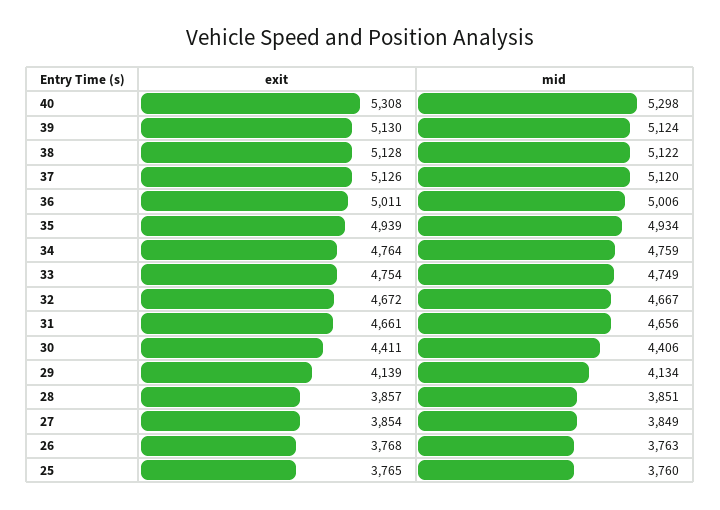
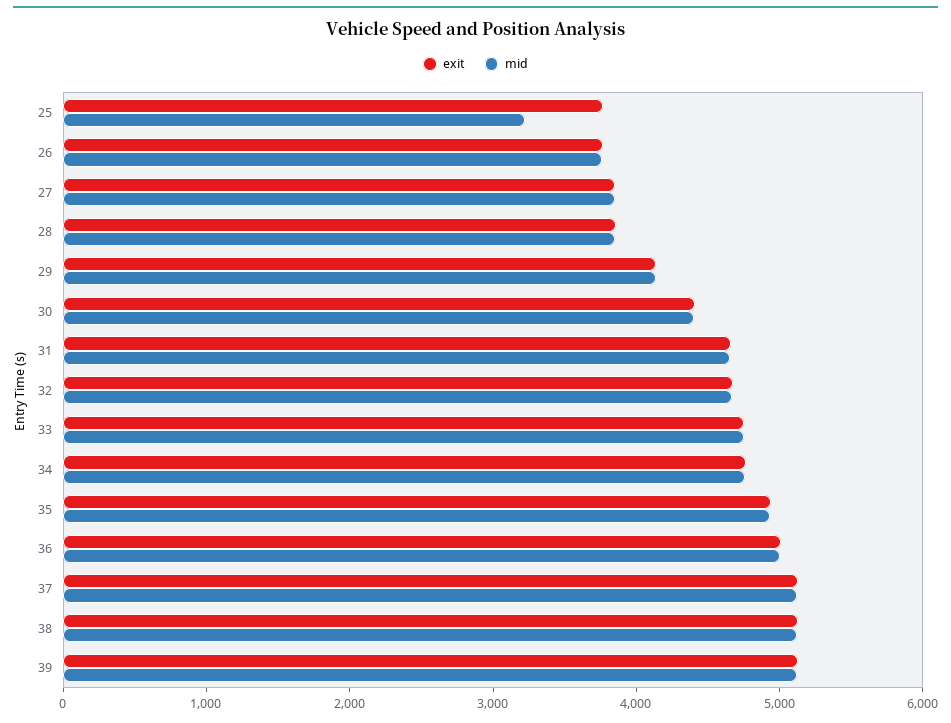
exit, 40: 5308 -> none
mid, 40: 5298 -> none
mid, 25: 3760 -> 3200

